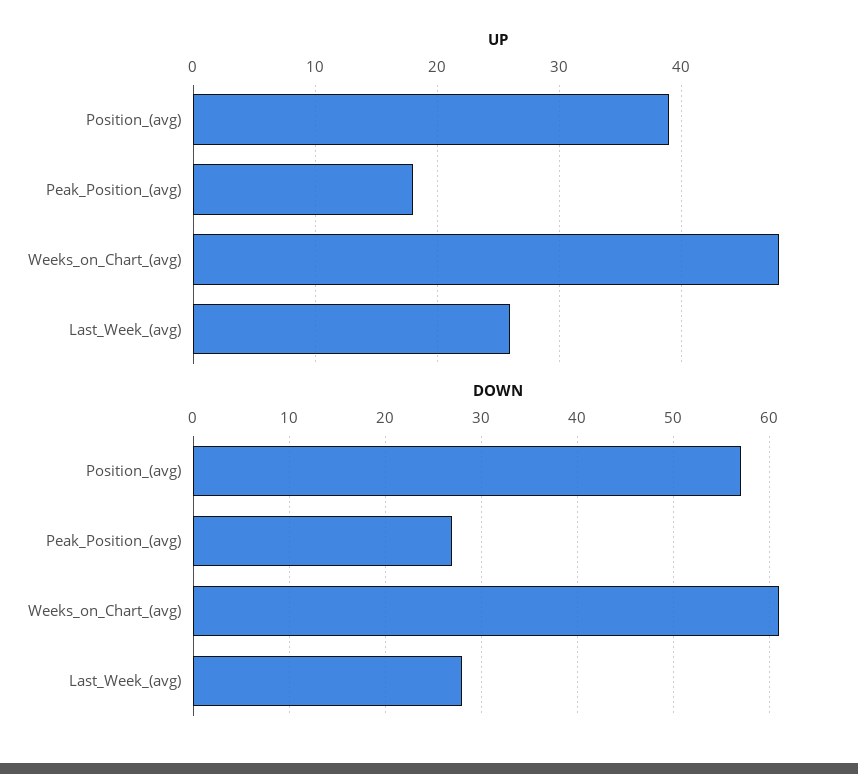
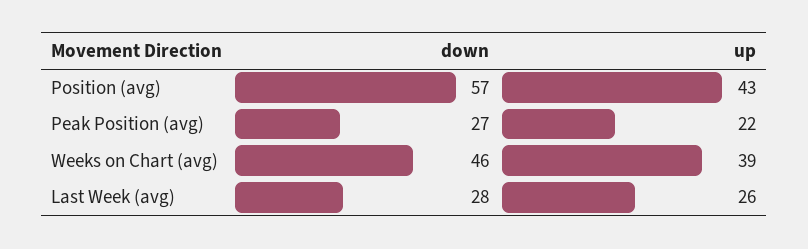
UP, Position_(avg): 39 -> 43
UP, Peak_Position_(avg): 18 -> 22
UP, Weeks_on_Chart_(avg): 48 -> 39
DOWN, Weeks_on_Chart_(avg): 61 -> 46

